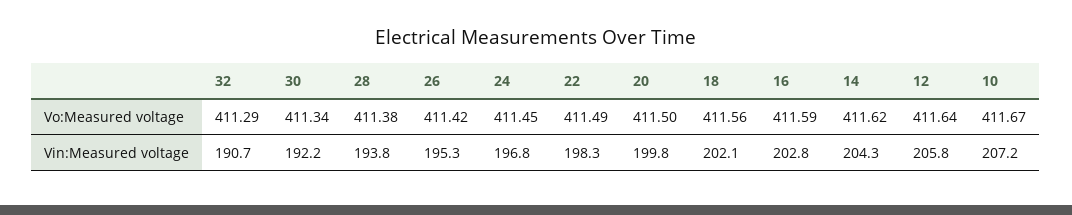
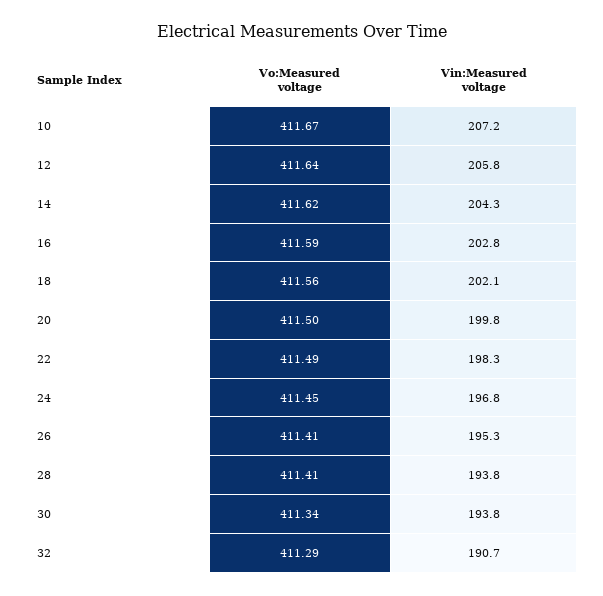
28, Vo:Measured voltage: 411.38 -> 411.41
26, Vo:Measured voltage: 411.42 -> 411.41
30, Vin:Measured voltage: 192.2 -> 193.8

